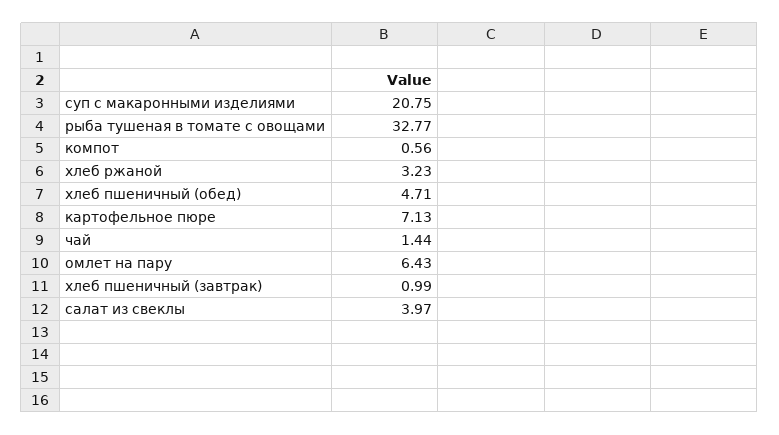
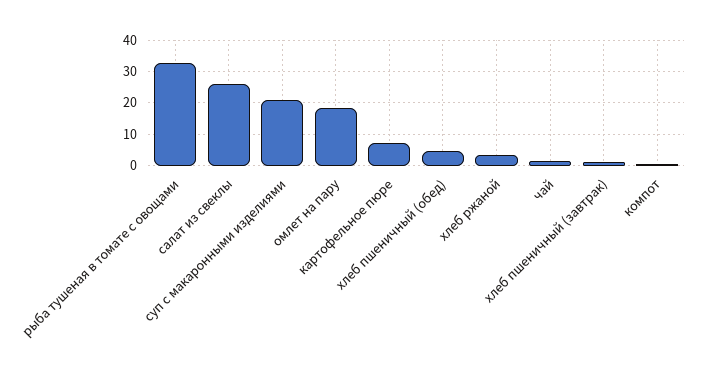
омлет на пару: 6.43 -> 18
салат из свеклы: 3.97 -> 26

